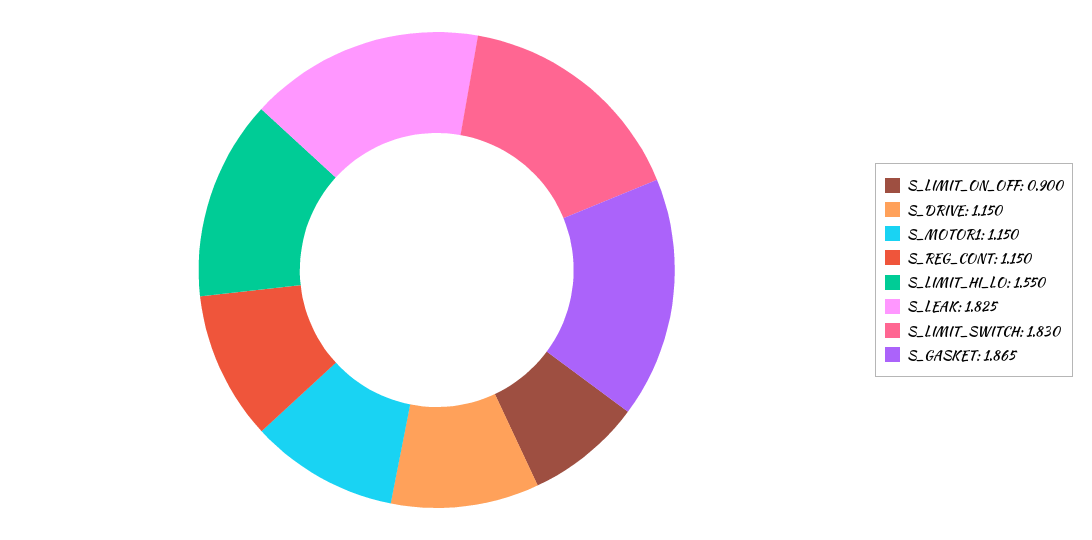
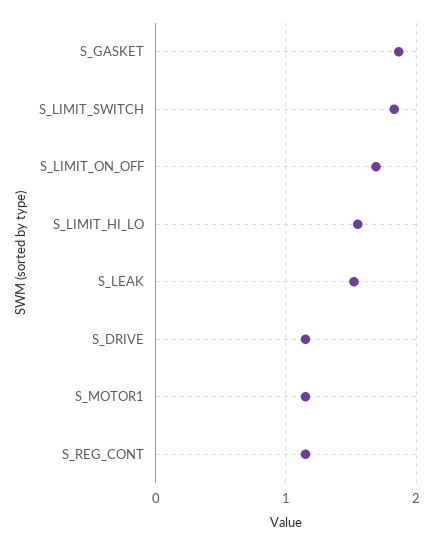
S_LIMIT_ON_OFF: 0.9 -> 1.7
S_LEAK: 1.825 -> 1.5

